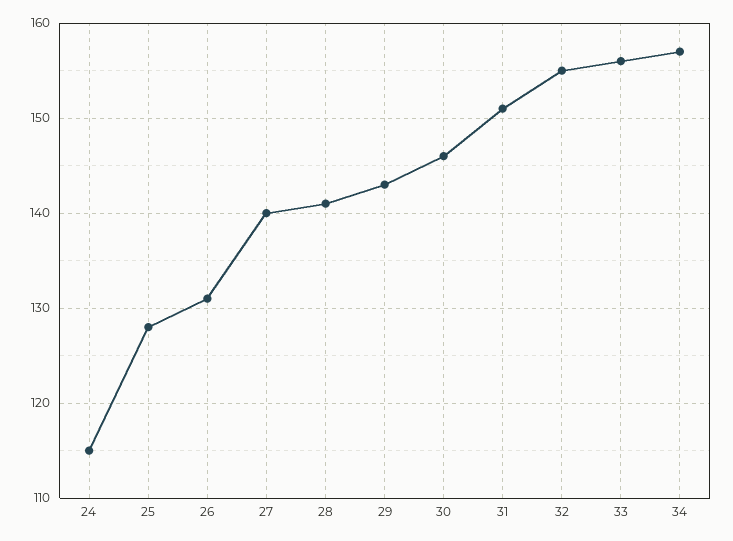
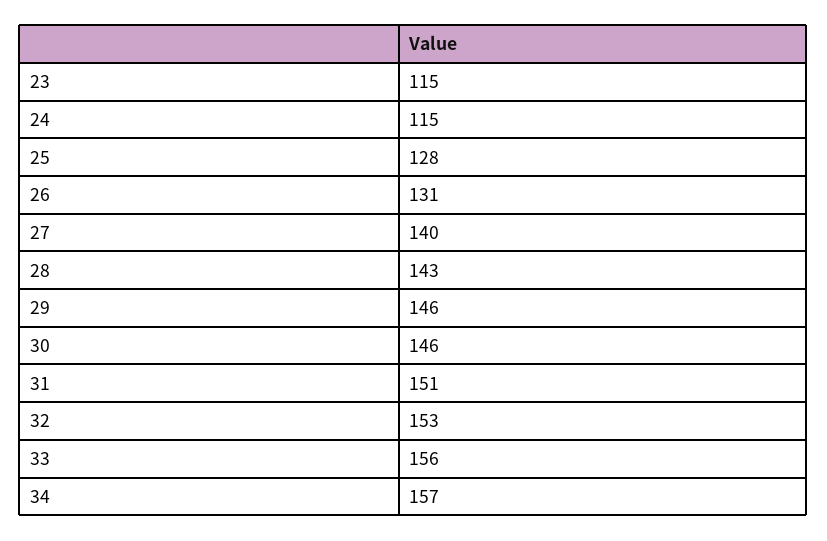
28: 141 -> 143
29: 143 -> 146
32: 155 -> 153
23: none -> 115

